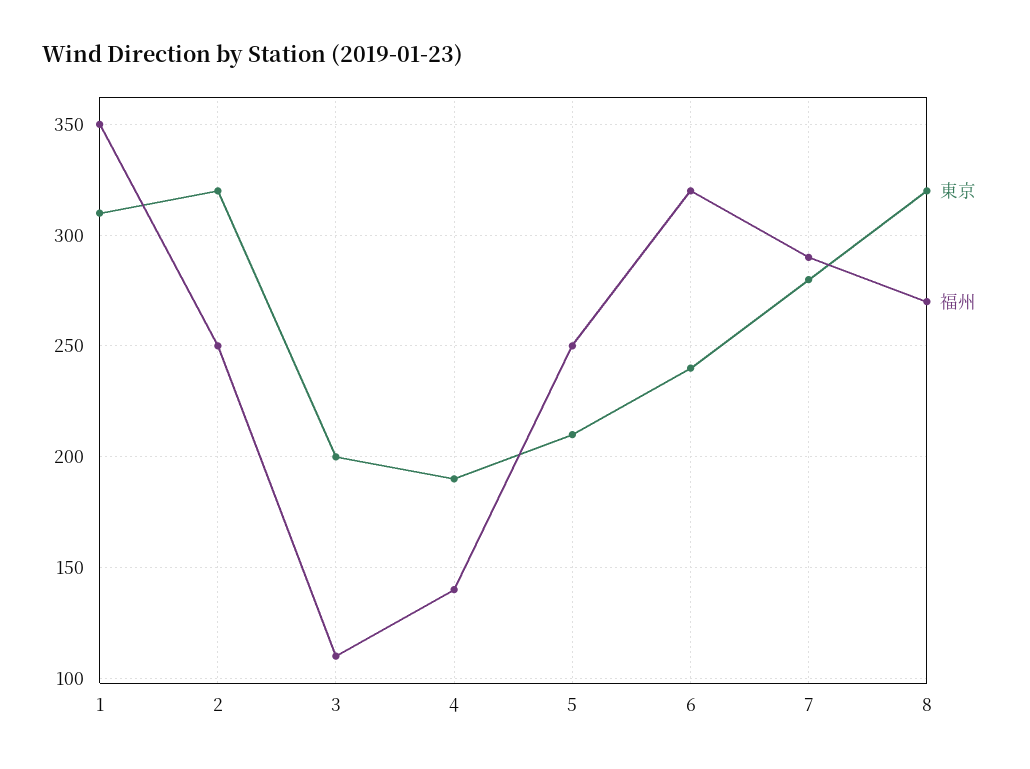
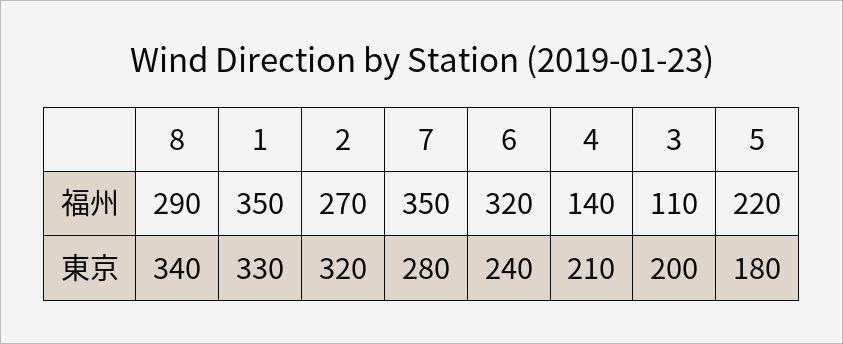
東京, 1: 310 -> 330
福州, 2: 250 -> 270
東京, 4: 190 -> 210
東京, 5: 210 -> 180
福州, 5: 250 -> 220
福州, 7: 290 -> 350
東京, 8: 320 -> 340
福州, 8: 270 -> 290

